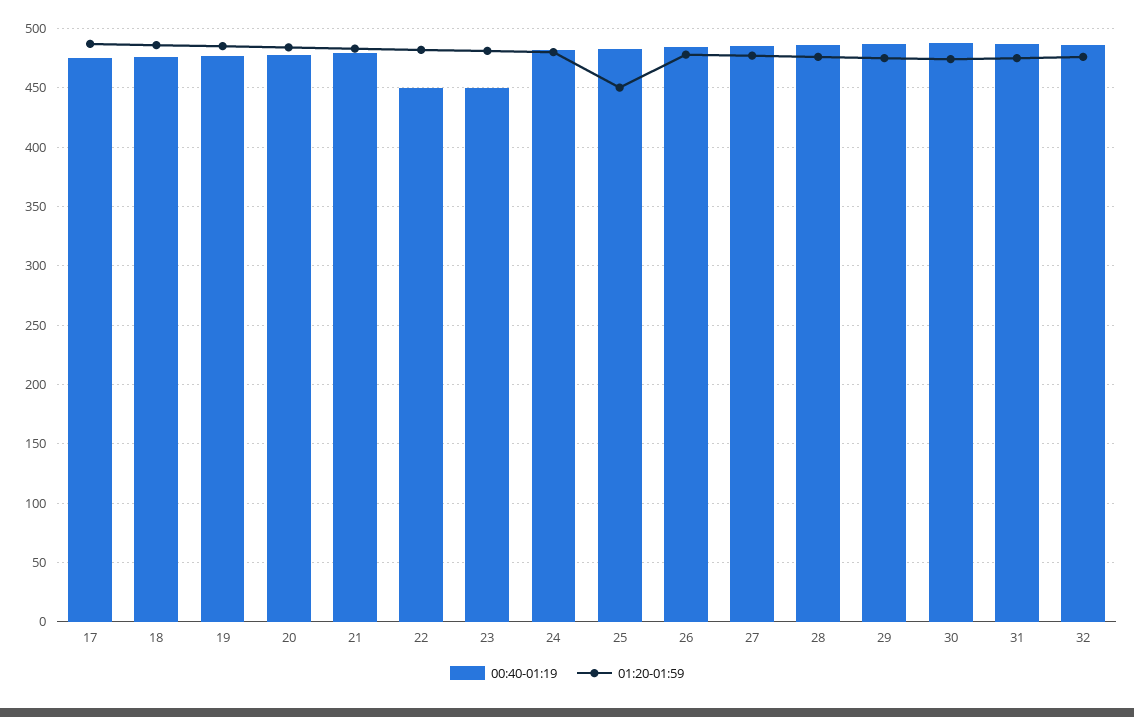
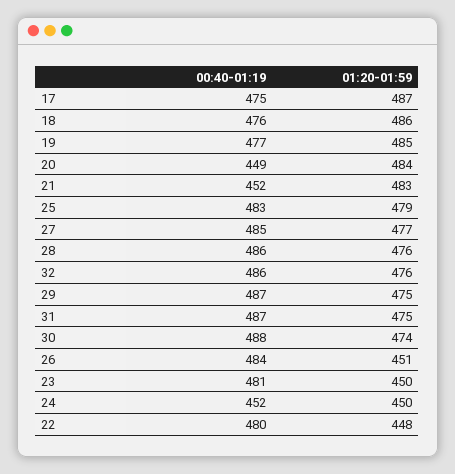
00:40-01:19, 20: 480 -> 449
00:40-01:19, 21: 480 -> 452
00:40-01:19, 22: 450 -> 480
01:20-01:59, 22: 480 -> 448
00:40-01:19, 23: 450 -> 481
01:20-01:59, 23: 480 -> 450
00:40-01:19, 24: 480 -> 452
01:20-01:59, 24: 480 -> 450
01:20-01:59, 25: 450 -> 479
01:20-01:59, 26: 480 -> 451

